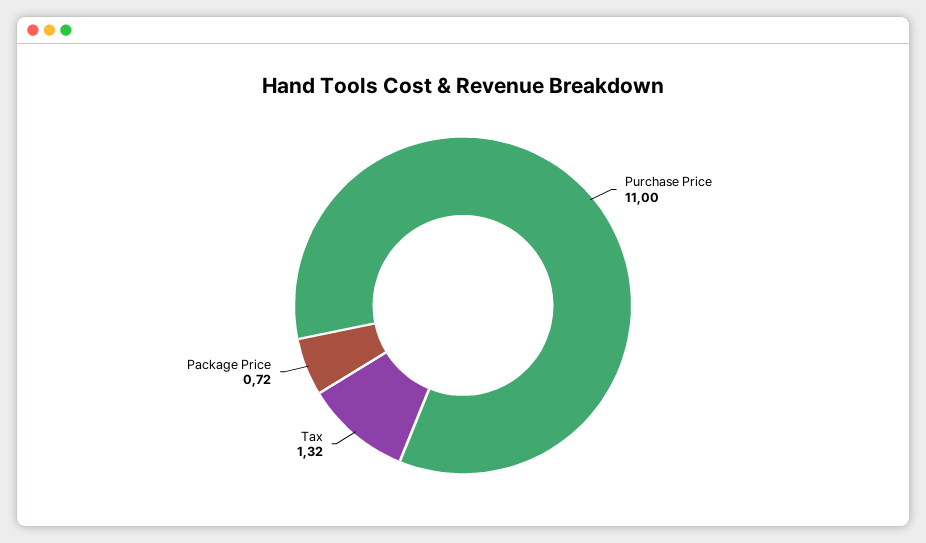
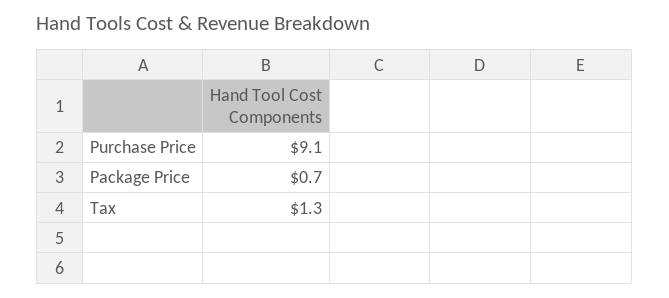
Purchase Price: 11 -> 9.1

